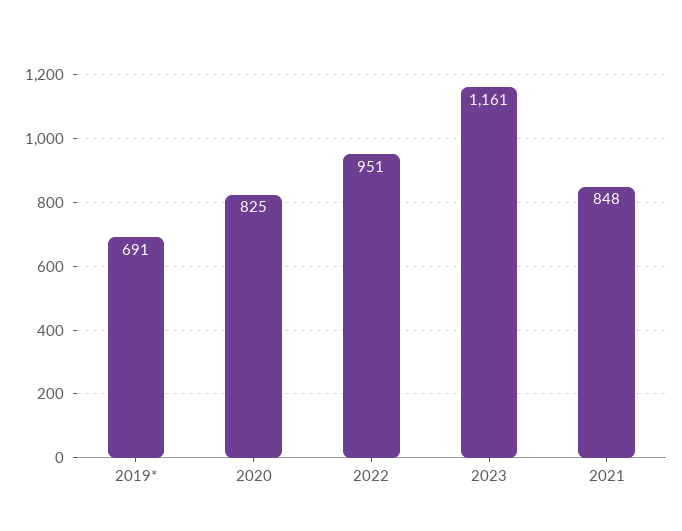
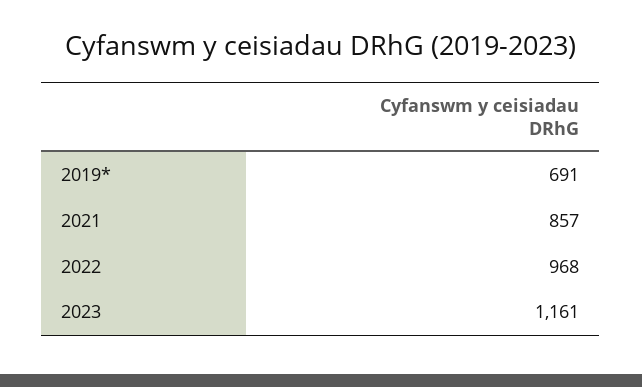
2020: 825 -> none
2022: 951 -> 968
2021: 848 -> 857

